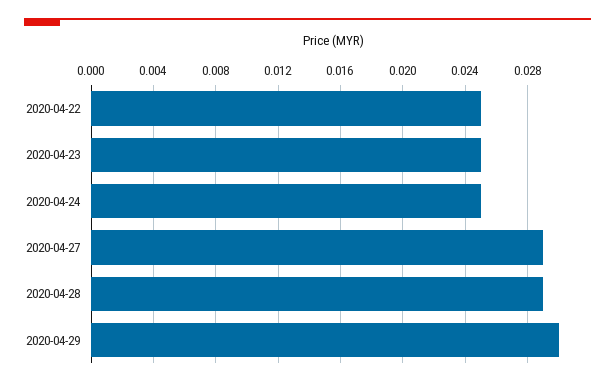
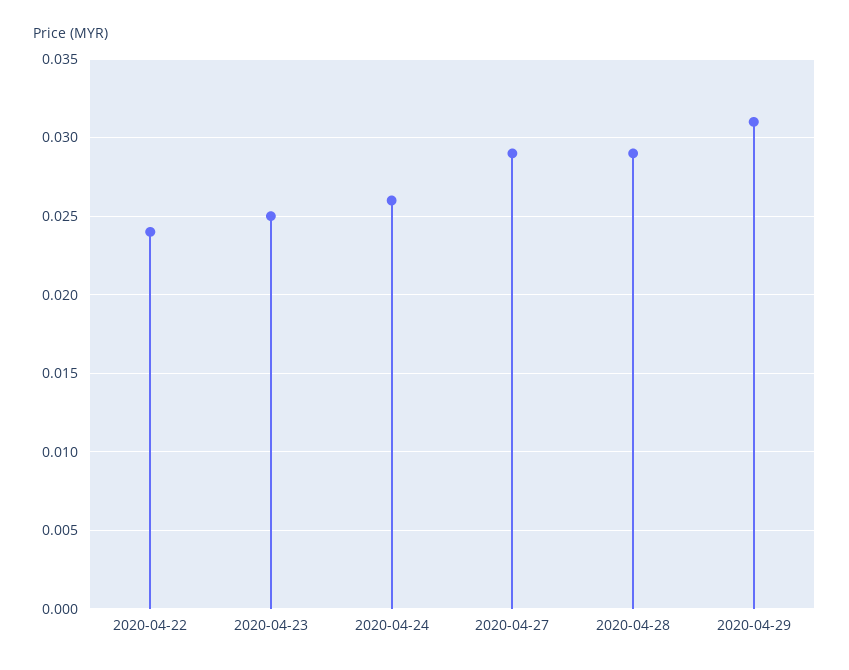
2020-04-22: 0.025 -> 0.024
2020-04-24: 0.025 -> 0.026
2020-04-29: 0.03 -> 0.031

